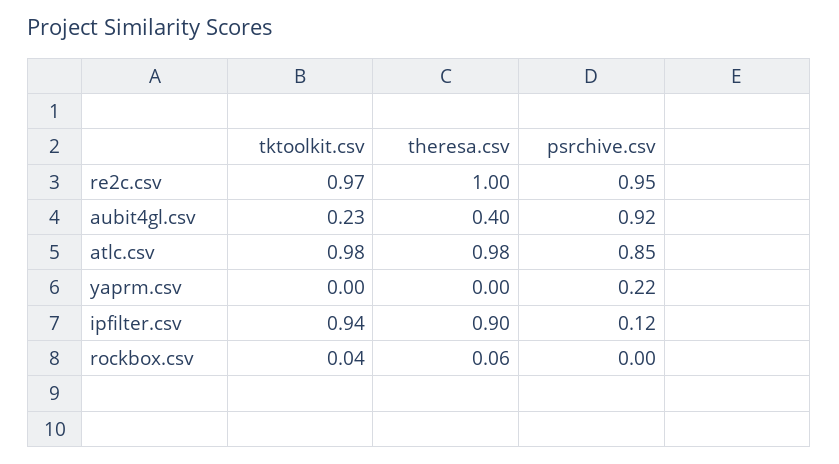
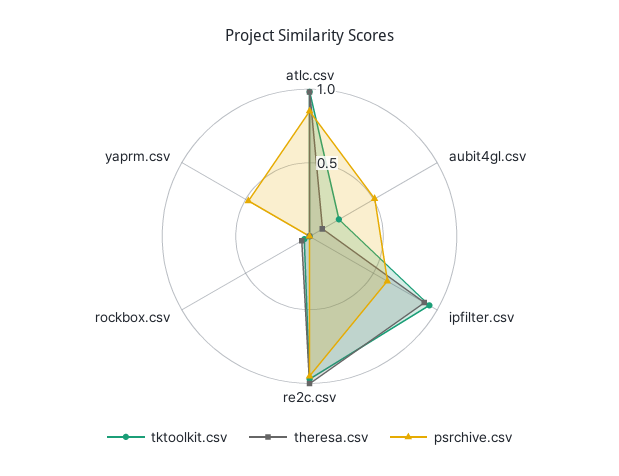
theresa.csv, aubit4gl.csv: 0.4 -> 0.1
psrchive.csv, aubit4gl.csv: 0.92 -> 0.5
psrchive.csv, yaprm.csv: 0.22 -> 0.5
psrchive.csv, ipfilter.csv: 0.12 -> 0.6

